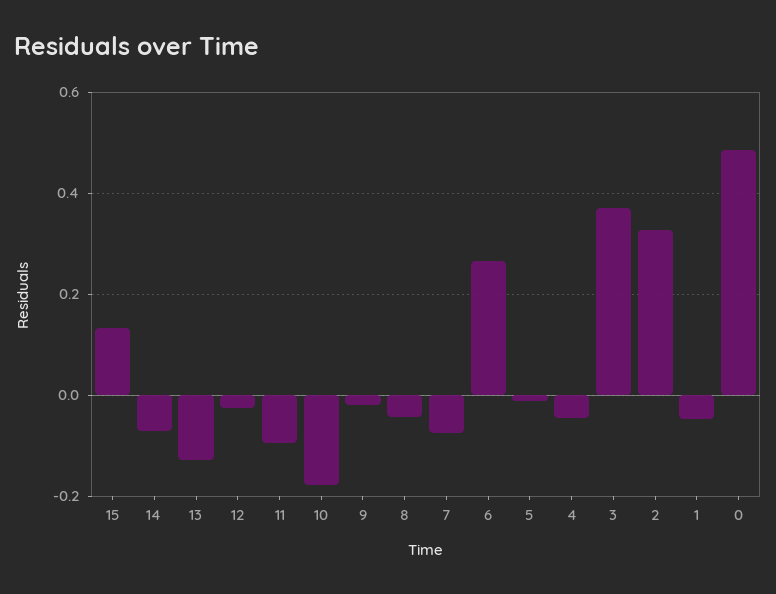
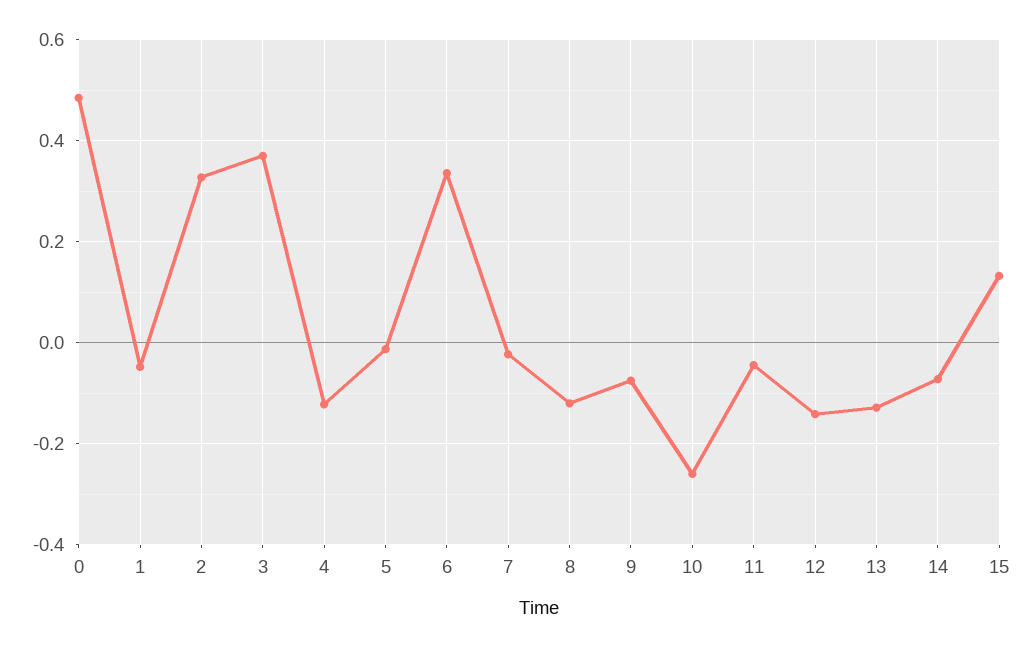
12: -0.02 -> -0.14
11: -0.1 -> -0.04
10: -0.18 -> -0.26
9: -0.02 -> -0.08
8: -0.04 -> -0.12
7: -0.08 -> -0.02
6: 0.26 -> 0.34
4: -0.04 -> -0.12

